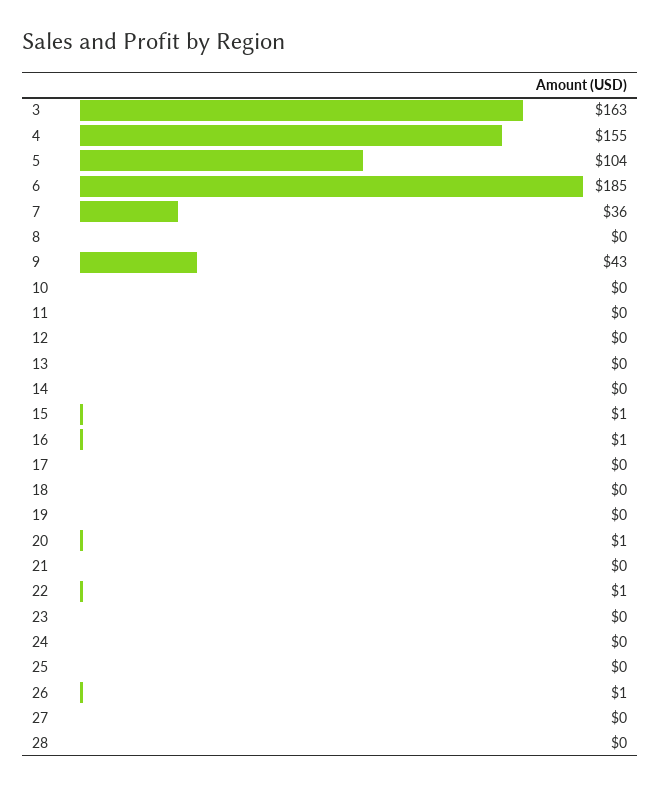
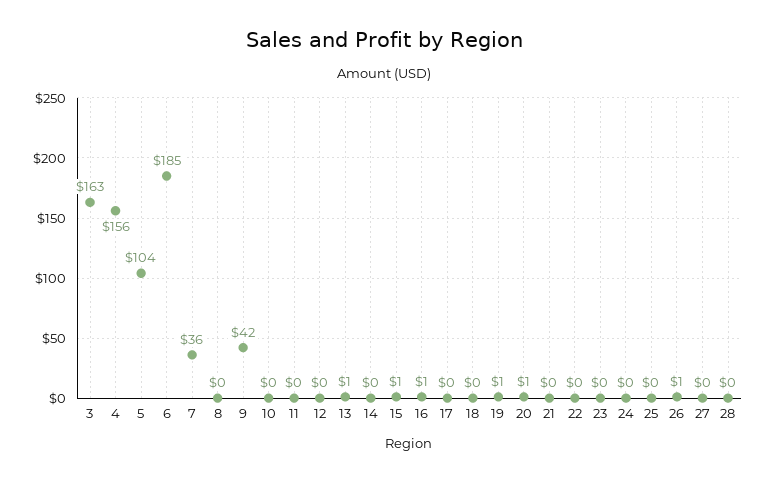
4: 155 -> 156
9: 43 -> 42
13: 0 -> 1
19: 0 -> 1
22: 1 -> 0

